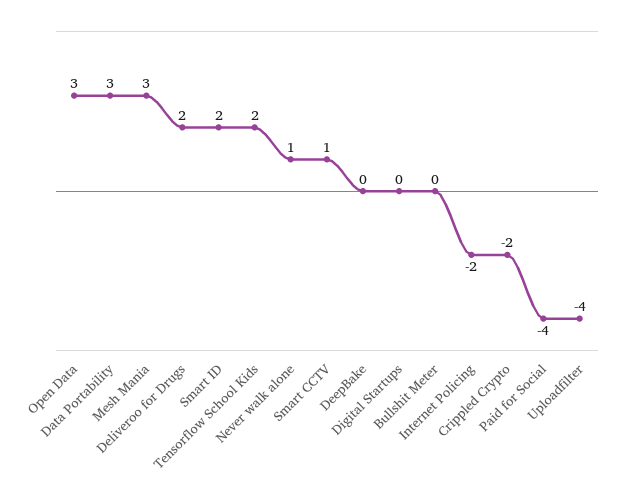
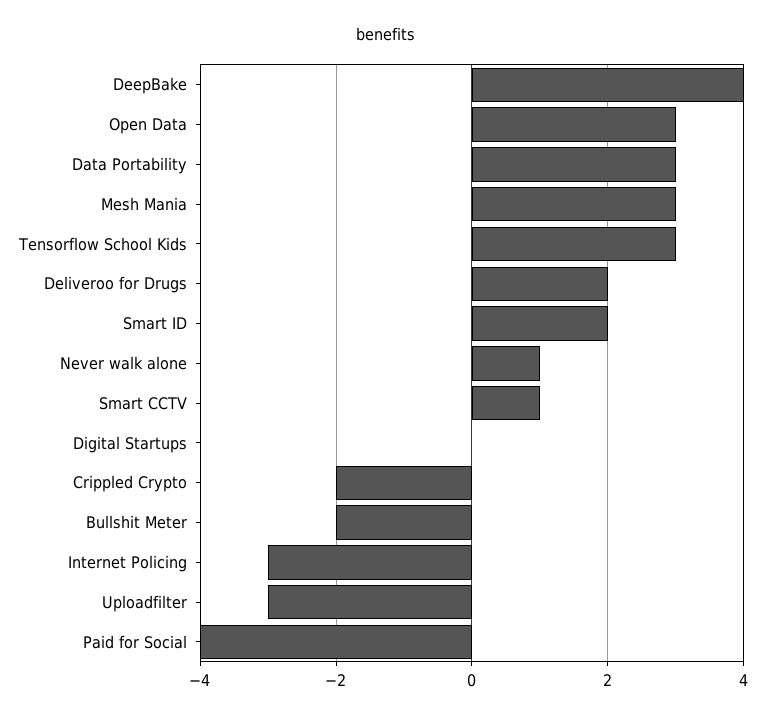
Tensorflow School Kids: 2 -> 3
DeepBake: 0 -> 4
Bullshit Meter: 0 -> -2
Internet Policing: -2 -> -3
Uploadfilter: -4 -> -3

